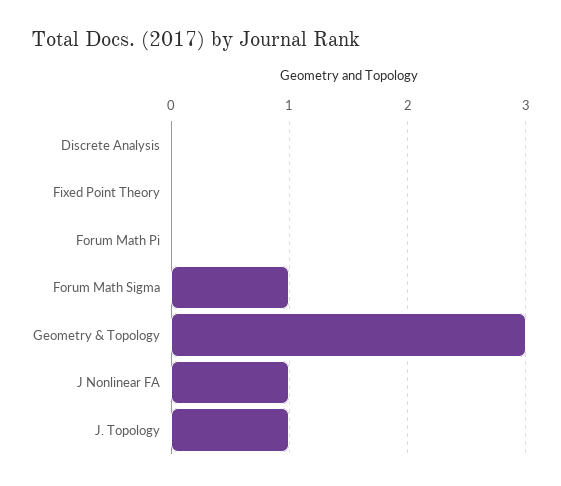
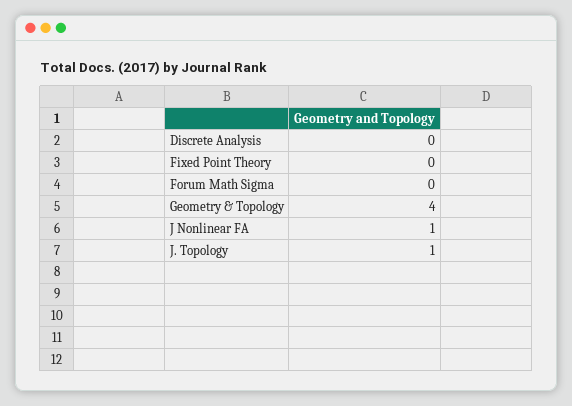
Forum Math Pi: 0 -> none
Forum Math Sigma: 1 -> 0
Geometry & Topology: 3 -> 4

